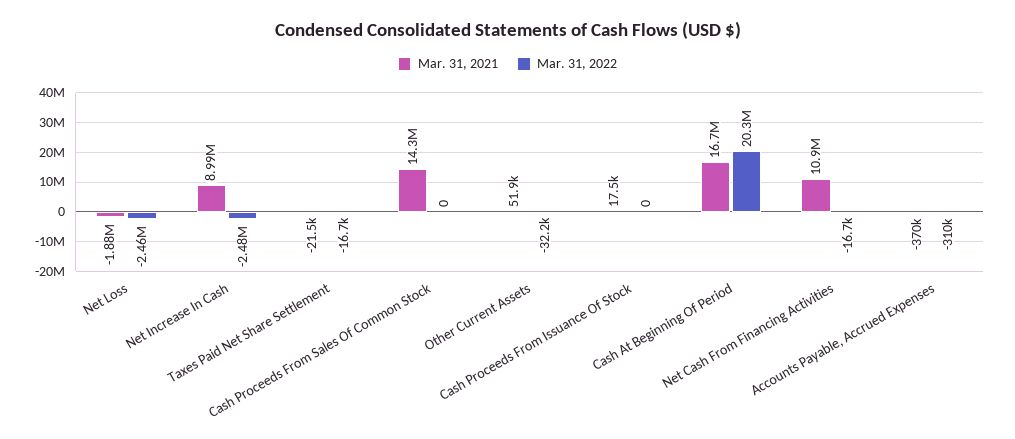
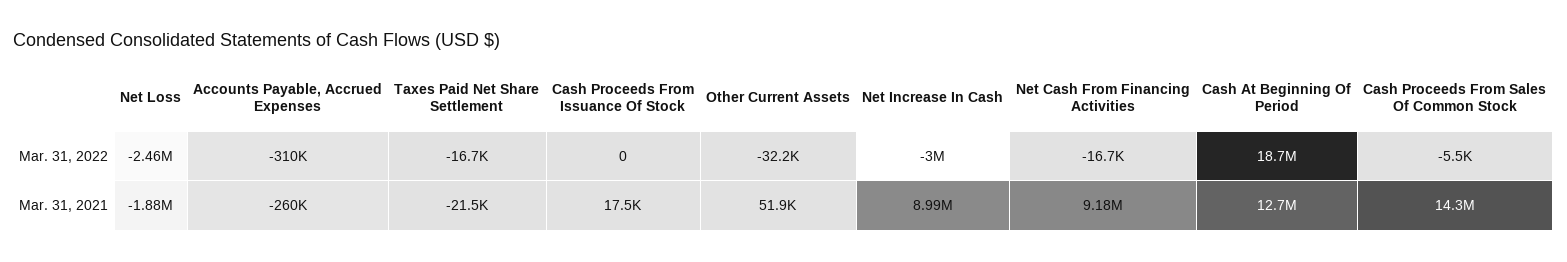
Mar. 31, 2022, Net Increase In Cash: -2480000 -> -3000000
Mar. 31, 2022, Cash Proceeds From Sales Of Common Stock: 0 -> -5500
Mar. 31, 2021, Cash At Beginning Of Period: 16700000 -> 12700000
Mar. 31, 2022, Cash At Beginning Of Period: 20300000 -> 18700000
Mar. 31, 2021, Net Cash From Financing Activities: 10900000 -> 9180000
Mar. 31, 2021, Accounts Payable, Accrued Expenses: -370000 -> -260000

